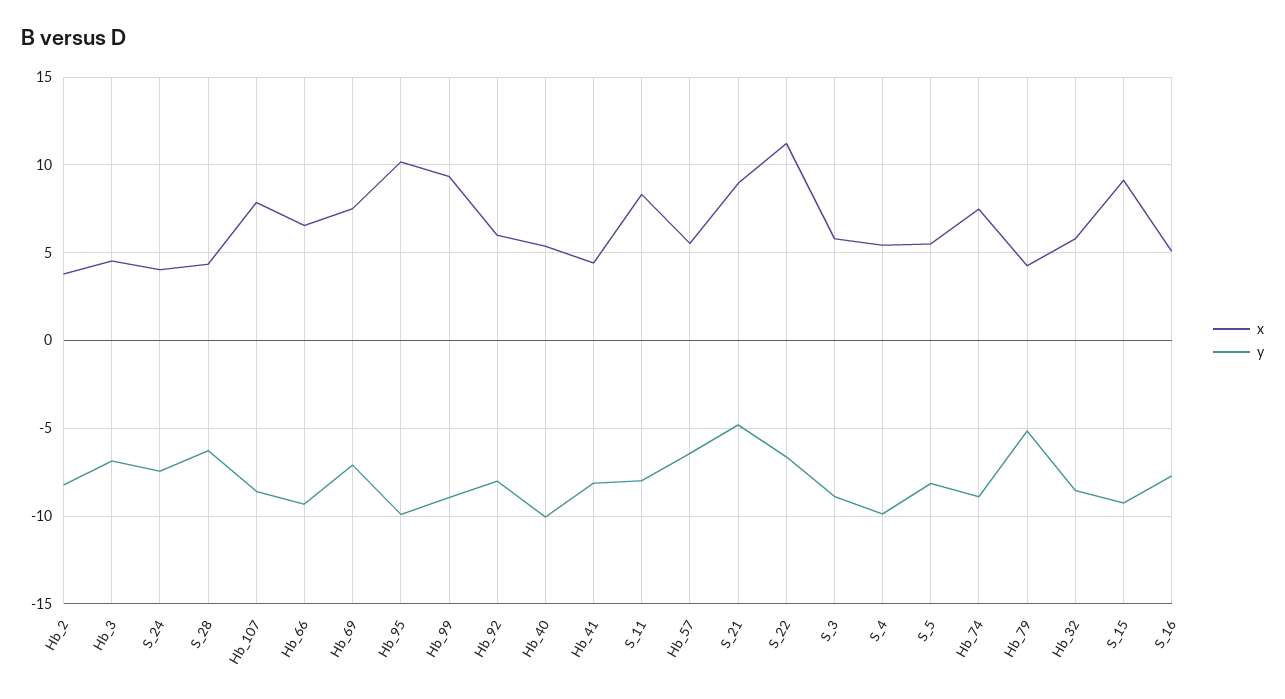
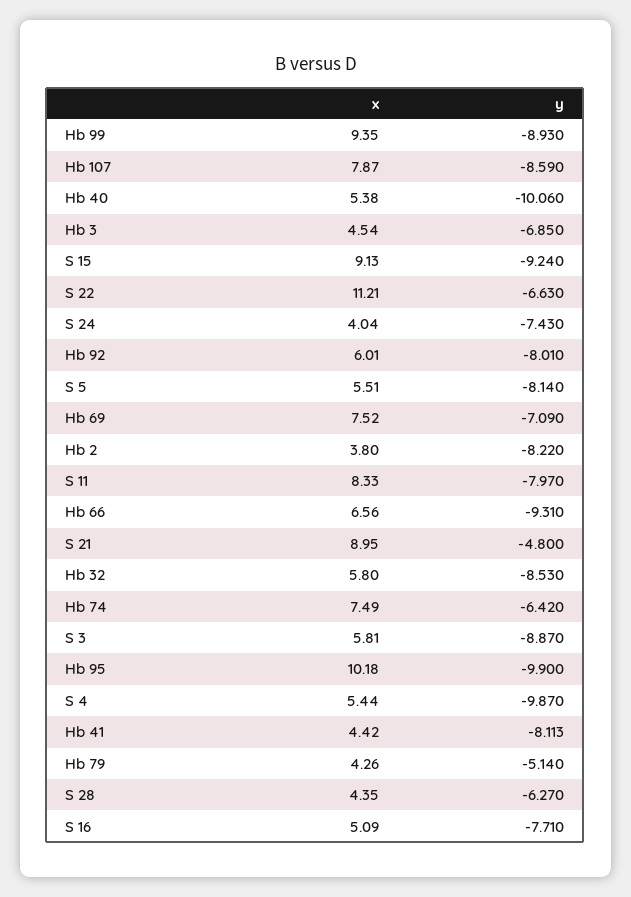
x, Hb_57: 5.5 -> none
y, Hb_57: -6.5 -> none
y, Hb_74: -9 -> -6.42

